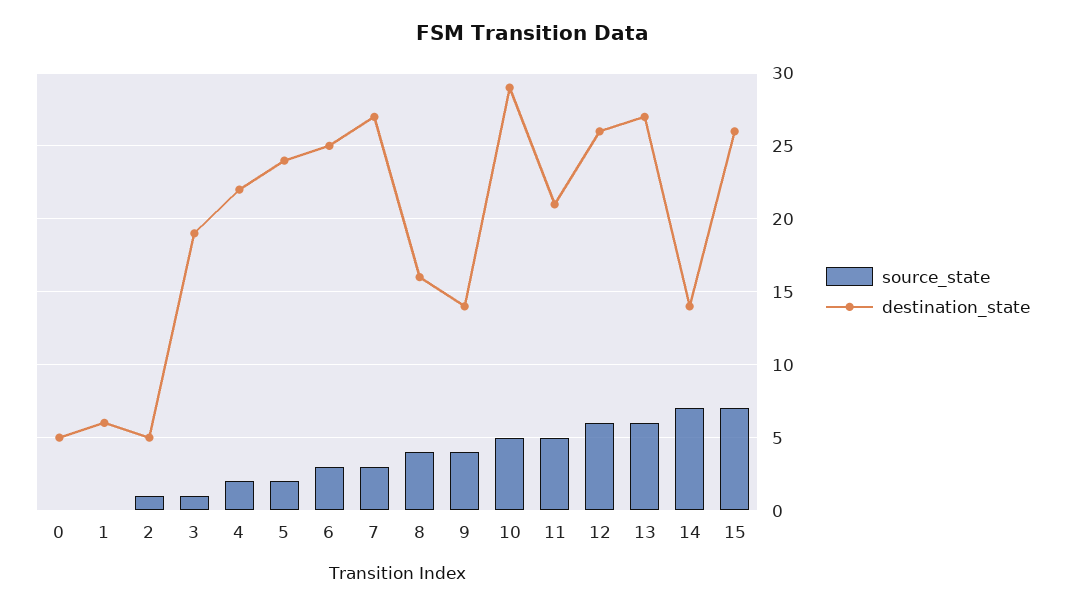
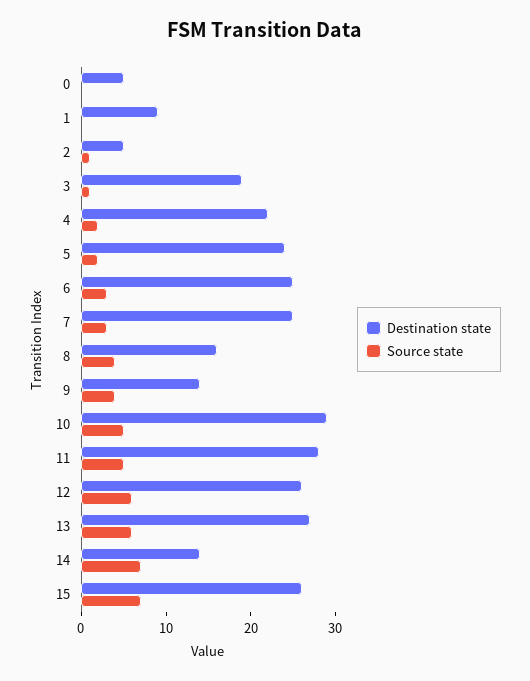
destination_state, 1: 6 -> 9
destination_state, 7: 27 -> 25
destination_state, 11: 21 -> 28

